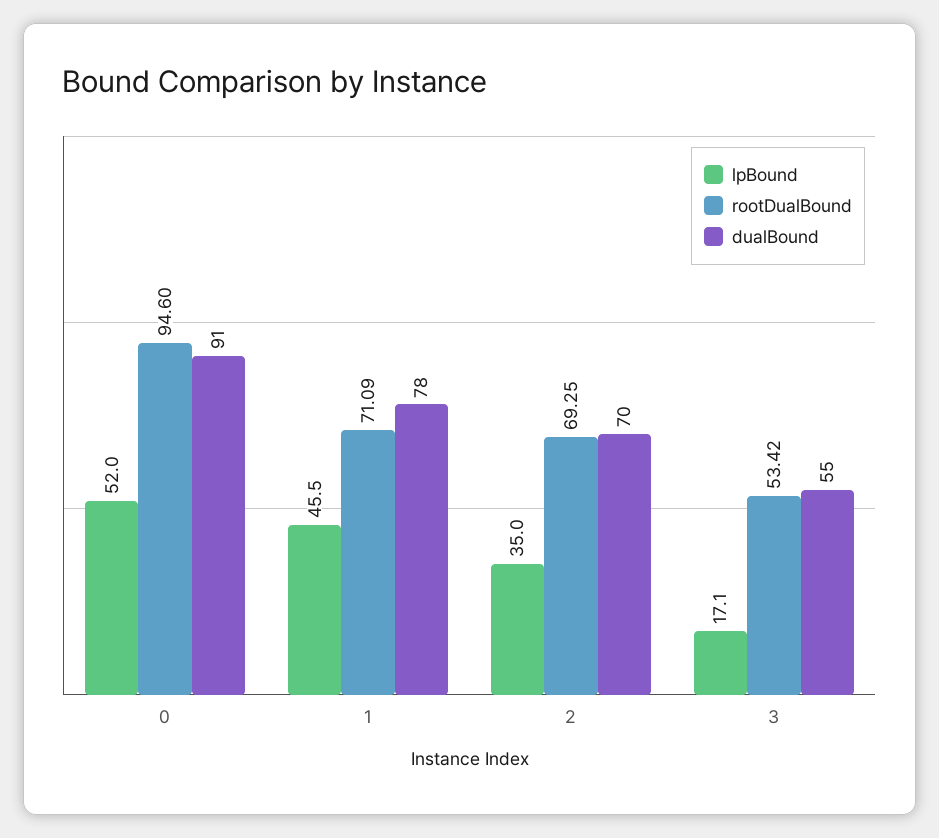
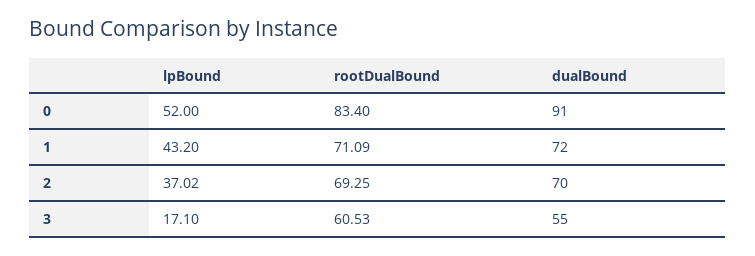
rootDualBound, 0: 94.6 -> 83.4
lpBound, 1: 45.5 -> 43.2
dualBound, 1: 78 -> 72
lpBound, 2: 35 -> 37.02
rootDualBound, 3: 53.42 -> 60.53

